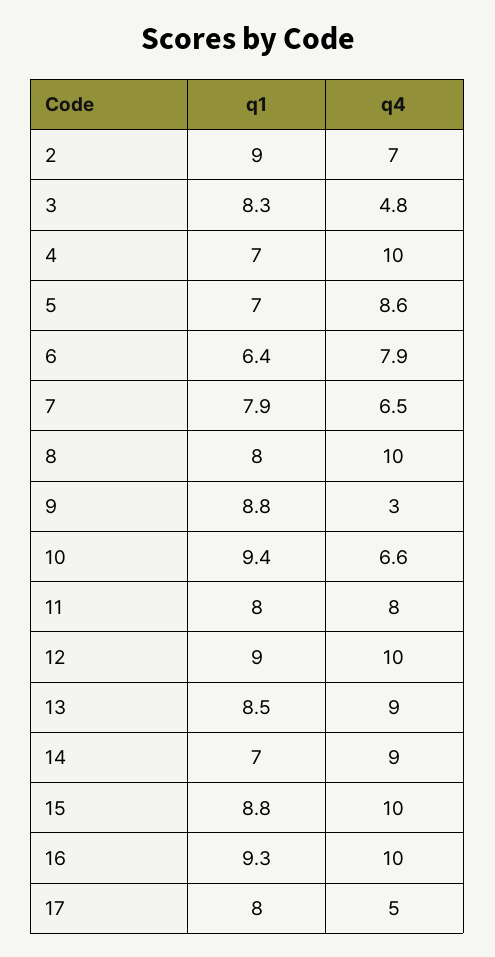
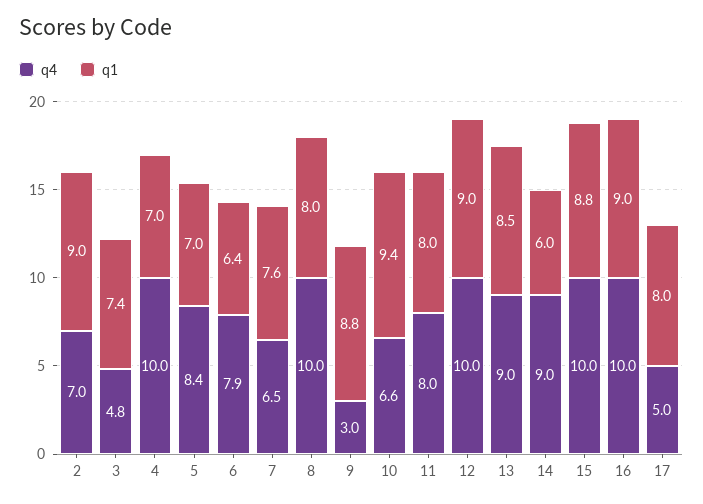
q1, 3: 8.3 -> 7.4
q4, 5: 8.6 -> 8.4
q1, 7: 7.9 -> 7.6
q1, 14: 7 -> 6
q1, 16: 9.3 -> 9

